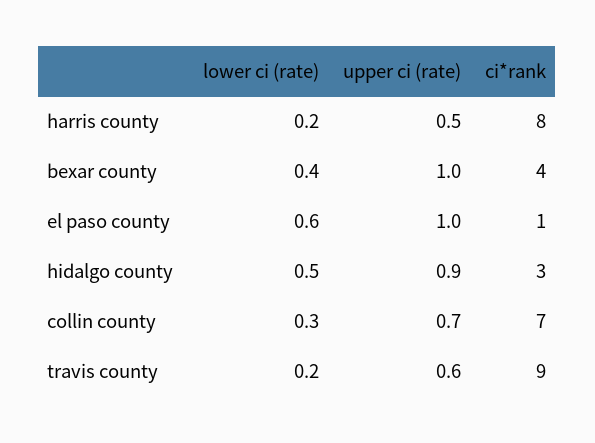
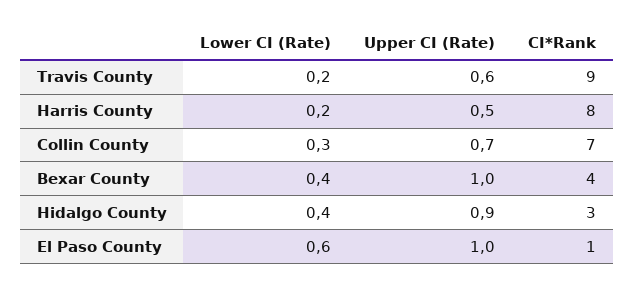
lower ci (rate), hidalgo county: 0.5 -> 0.4

